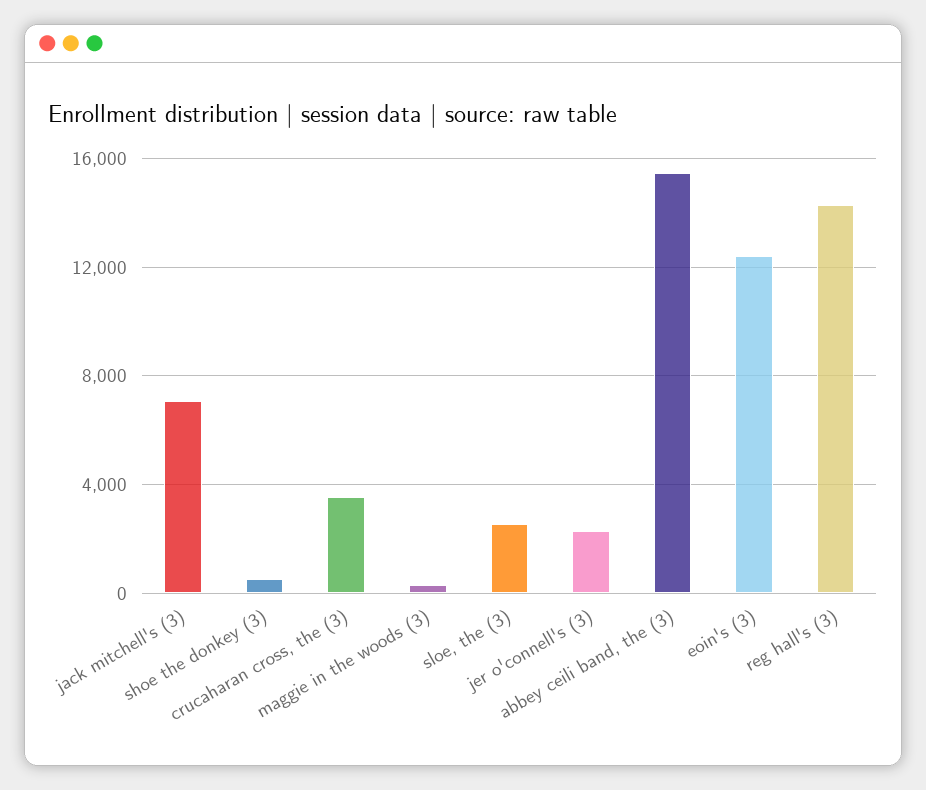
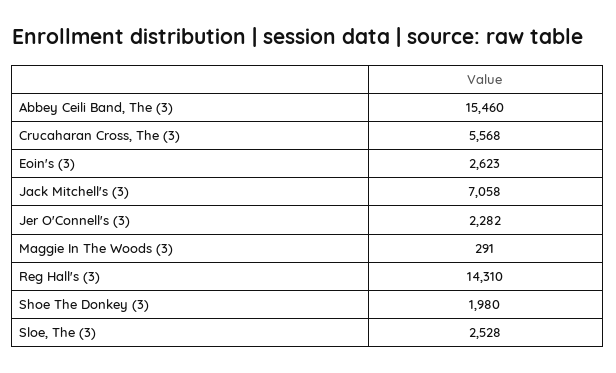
shoe the donkey (3): 500 -> 1980
crucaharan cross, the (3): 3500 -> 5568
eoin's (3): 12500 -> 2623

